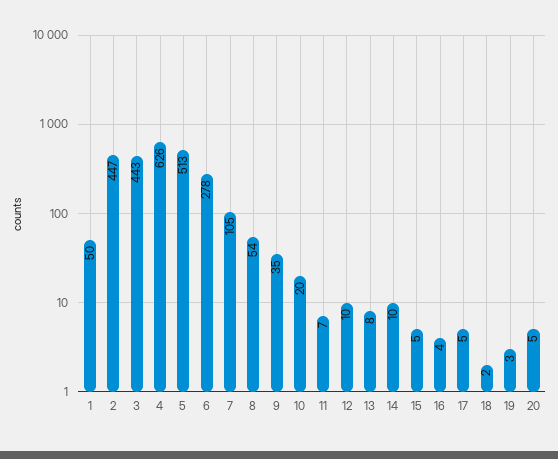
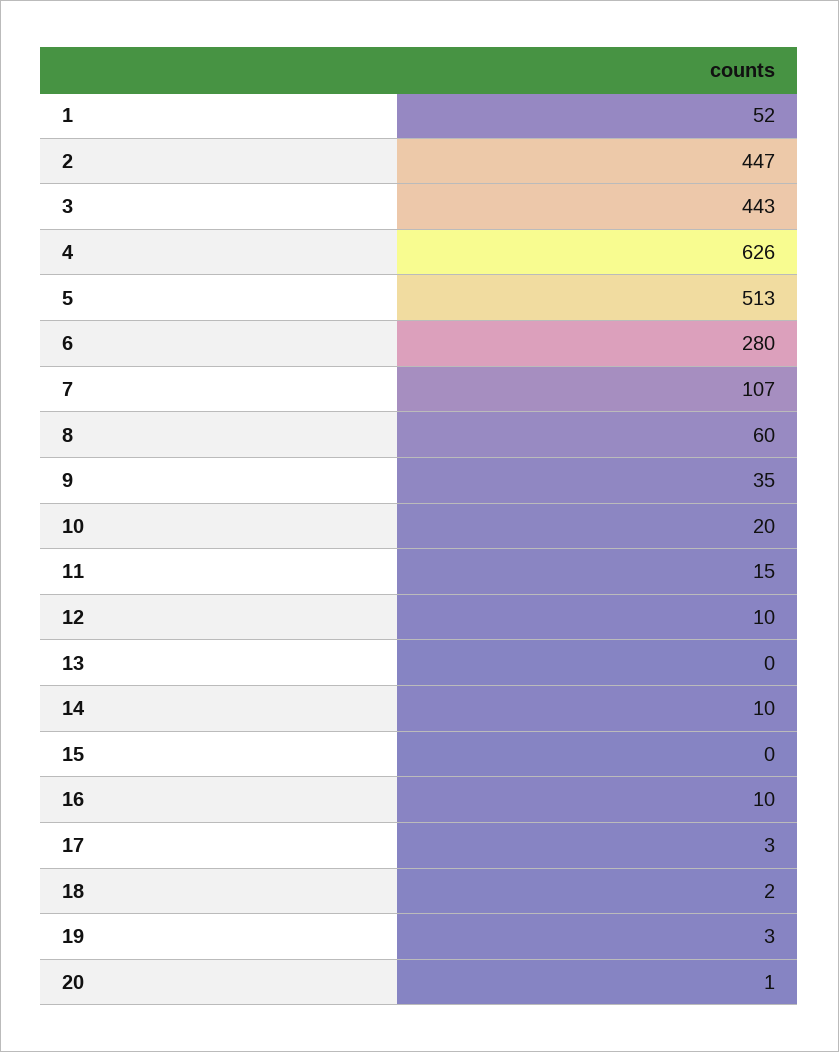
1: 50 -> 52
6: 278 -> 280
7: 105 -> 107
8: 54 -> 60
11: 7 -> 15
13: 8 -> 0
15: 5 -> 0
16: 4 -> 10
17: 5 -> 3
20: 5 -> 1

